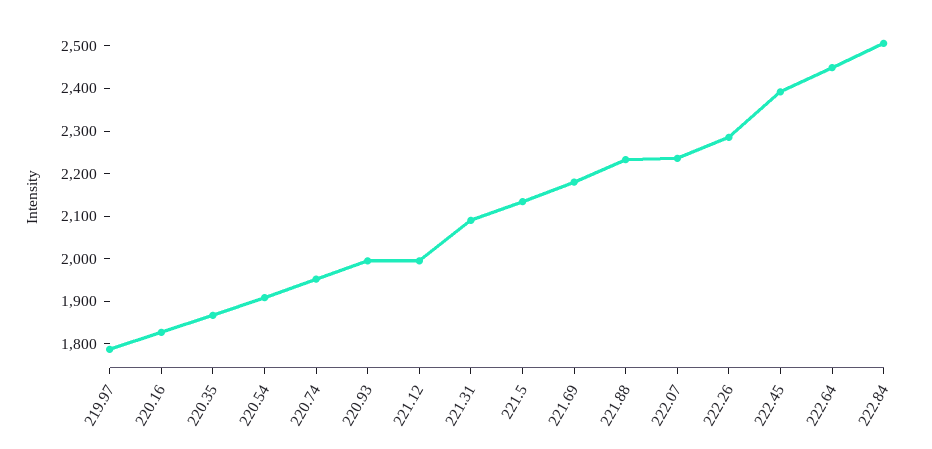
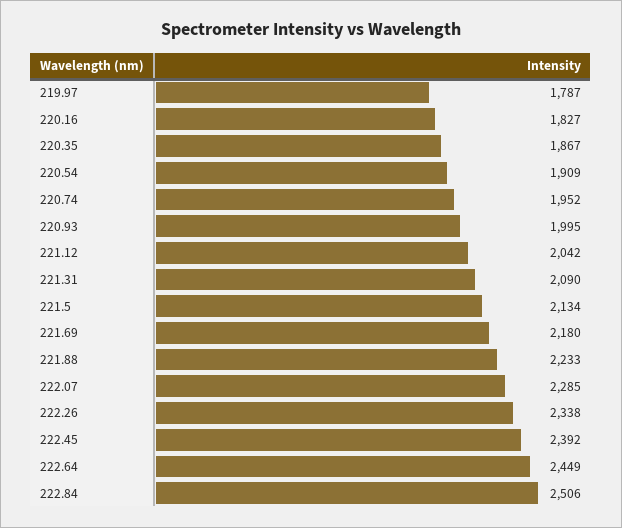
221.12: 2000 -> 2042
222.07: 2240 -> 2285
222.26: 2280 -> 2338

